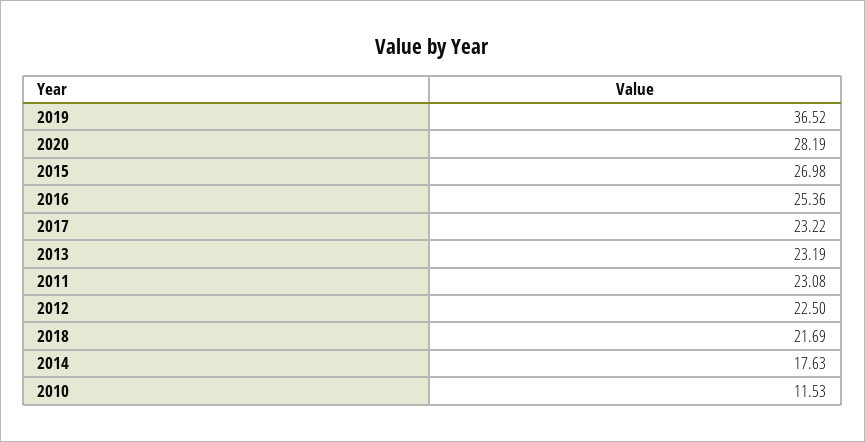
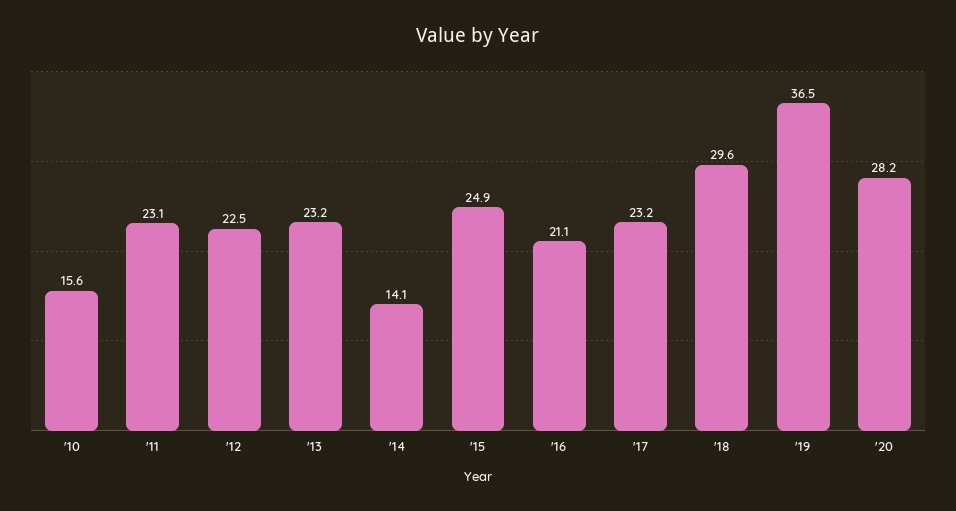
2015: 26.98 -> 24.9
2016: 25.36 -> 21.1
2018: 21.69 -> 29.6
2014: 17.63 -> 14.1
2010: 11.53 -> 15.6

